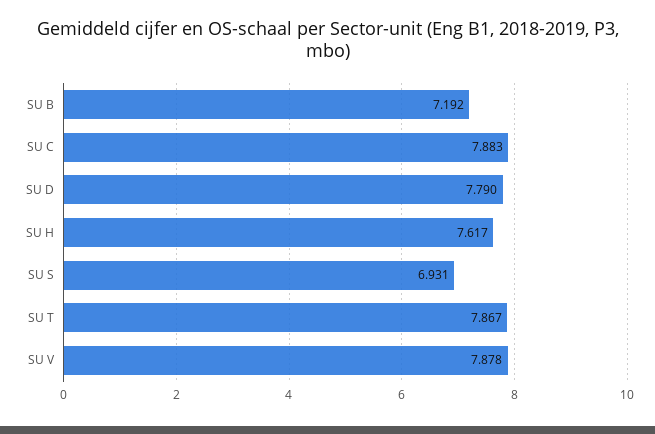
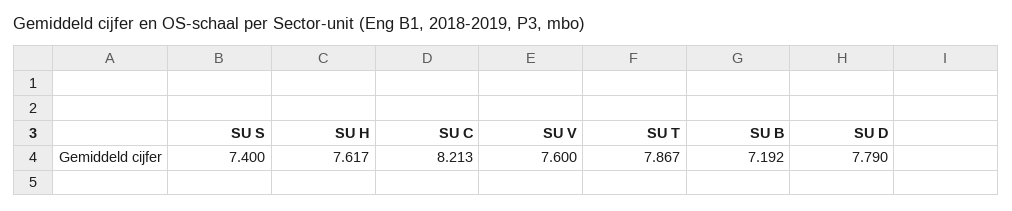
SU C: 7.883 -> 8.213
SU S: 6.931 -> 7.4
SU V: 7.878 -> 7.6

